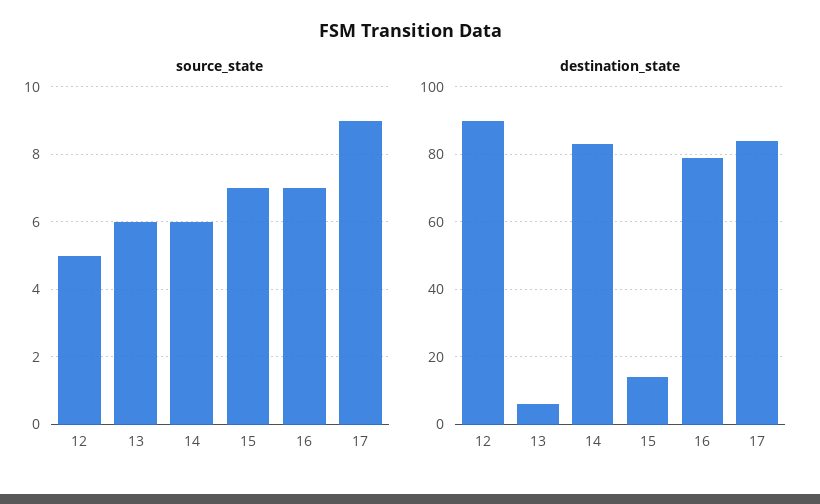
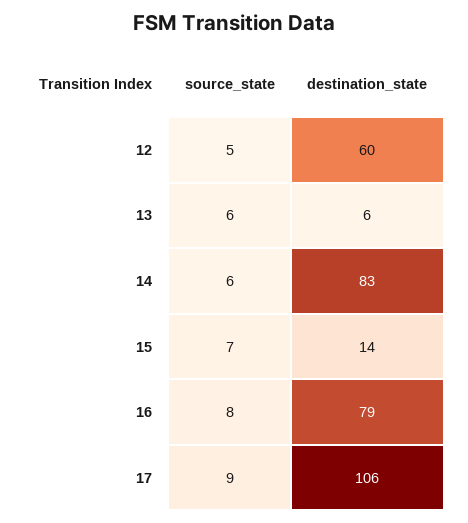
source_state, 16: 7 -> 8
destination_state, 12: 90 -> 60
destination_state, 17: 85 -> 106

